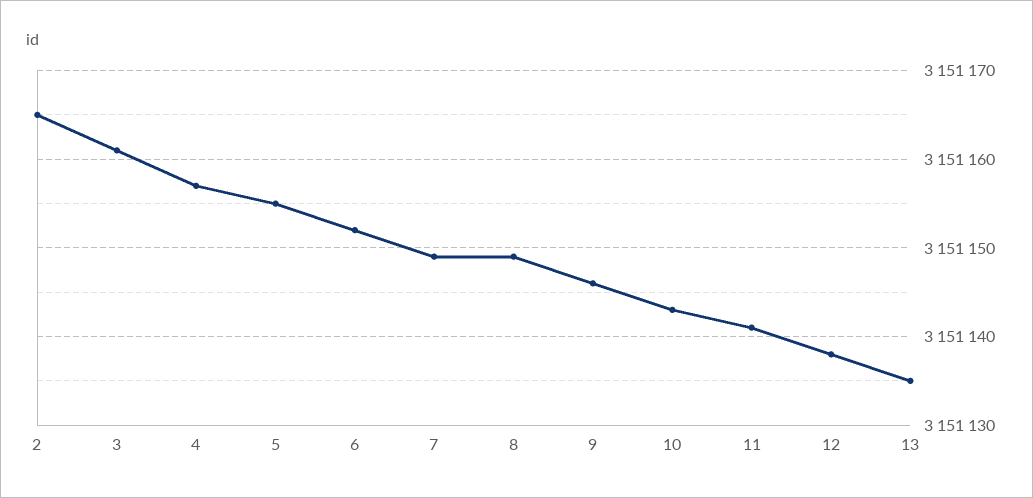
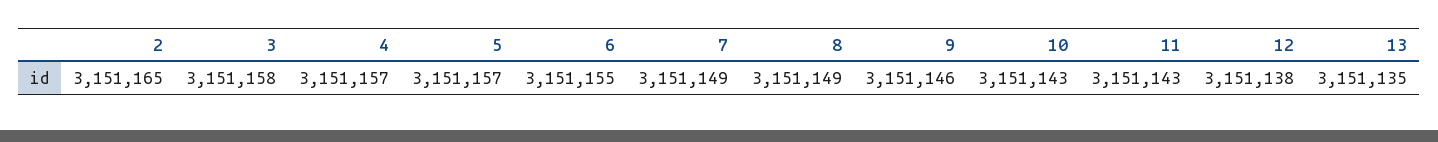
3: 3151161 -> 3151158
5: 3151155 -> 3151157
6: 3151152 -> 3151155
11: 3151141 -> 3151143

